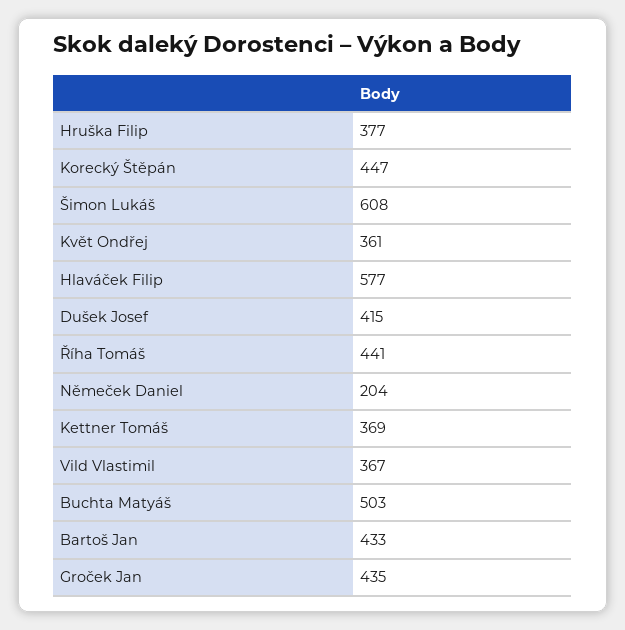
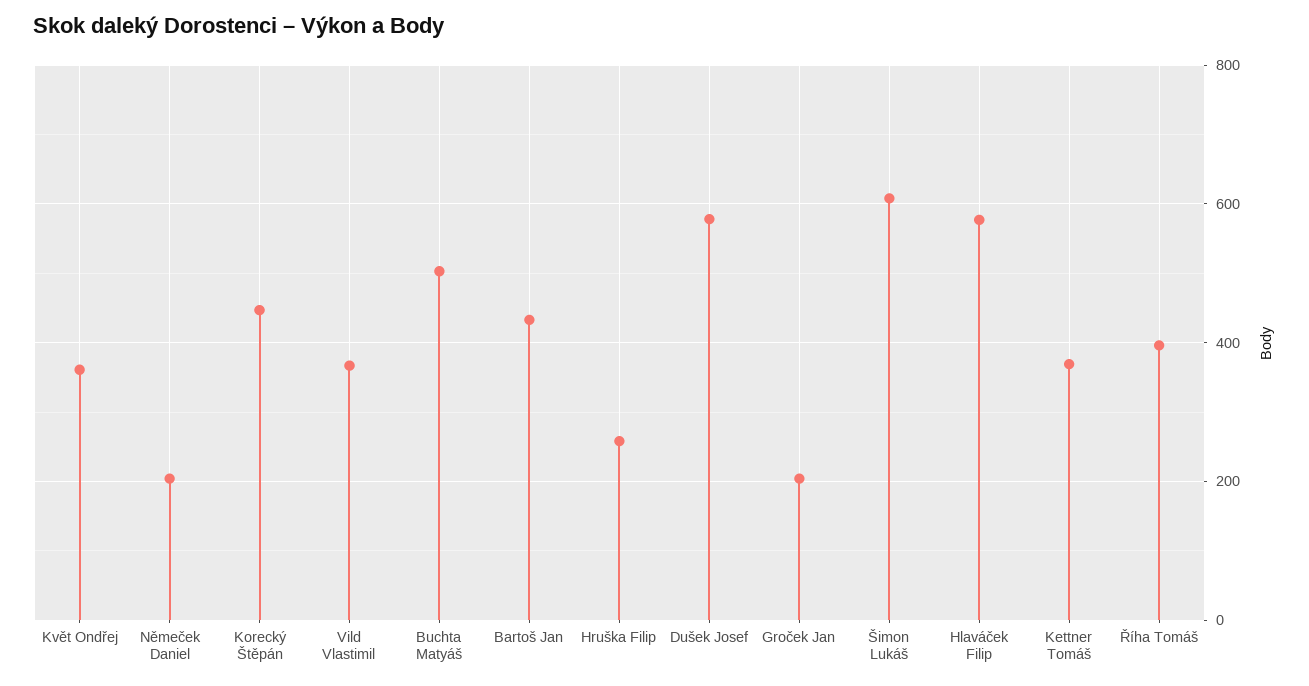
Hruška Filip: 377 -> 260
Dušek Josef: 415 -> 580
Říha Tomáš: 441 -> 400
Groček Jan: 435 -> 200

